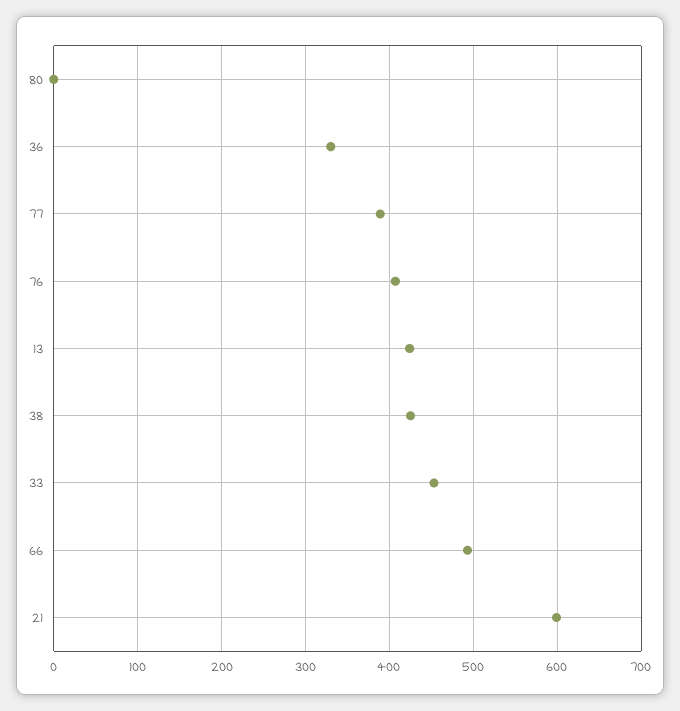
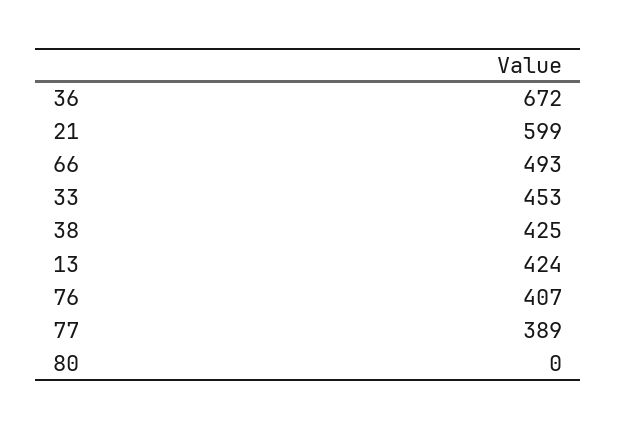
36: 330 -> 672

